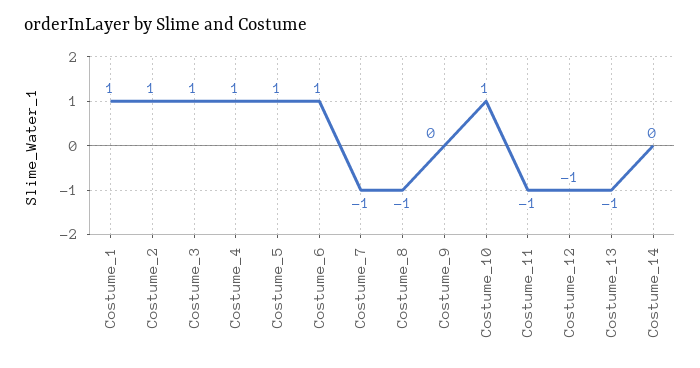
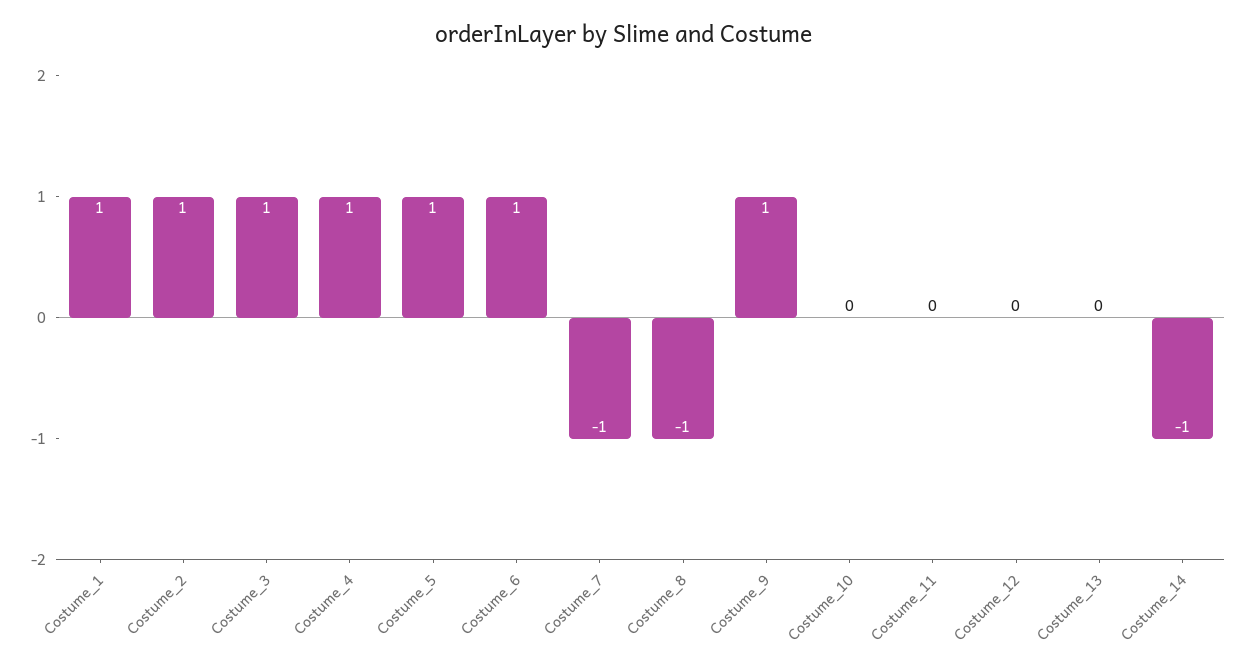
Costume_9: 0 -> 1
Costume_10: 1 -> 0
Costume_11: -1 -> 0
Costume_12: -1 -> 0
Costume_13: -1 -> 0
Costume_14: 0 -> -1

